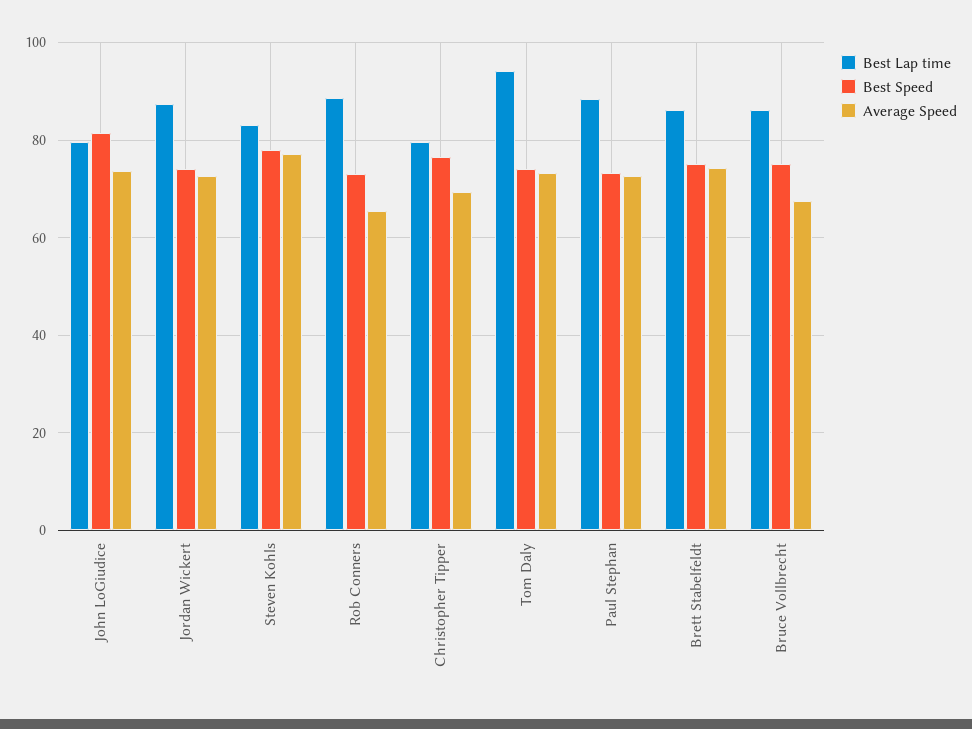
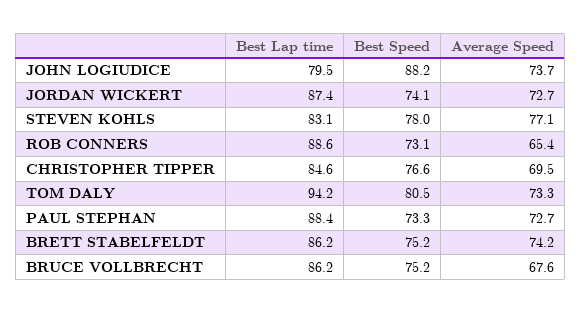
Best Speed, John LoGiudice: 82 -> 88.2
Best Lap time, Christopher Tipper: 80 -> 84.6
Best Speed, Tom Daly: 74 -> 80.5

